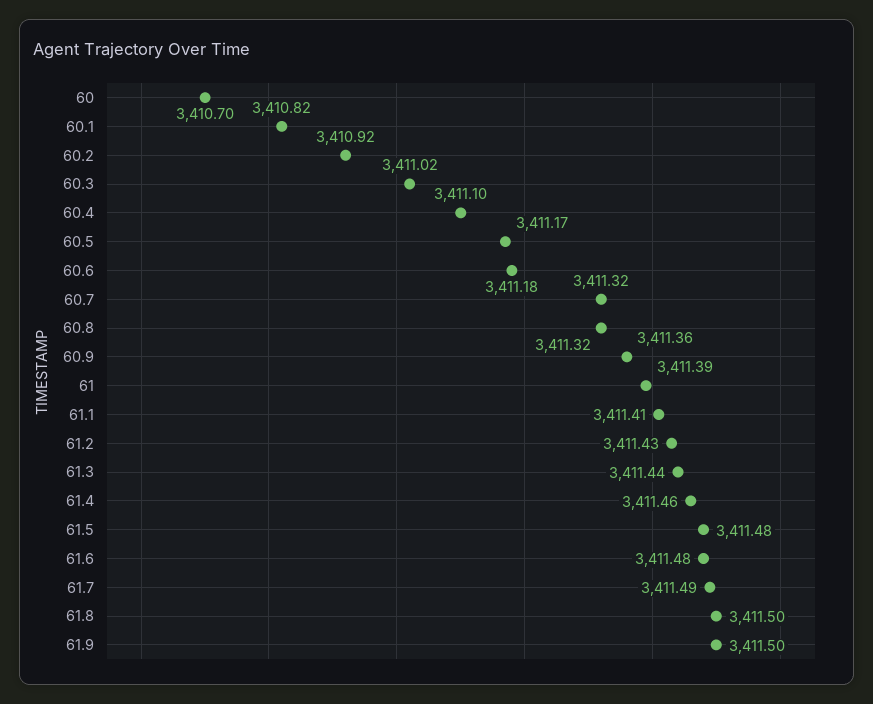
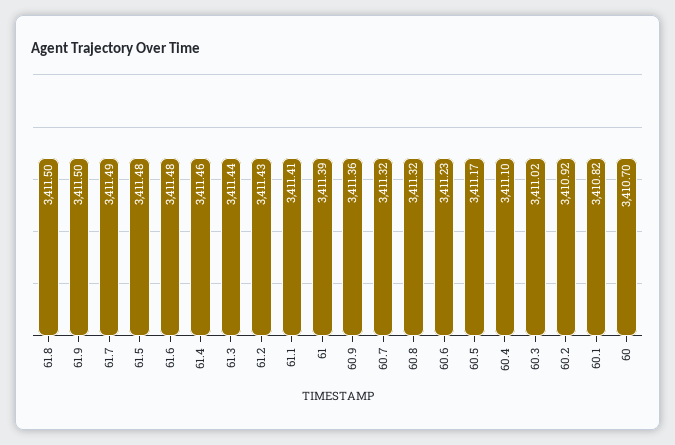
60.6: 3411.18 -> 3411.23

